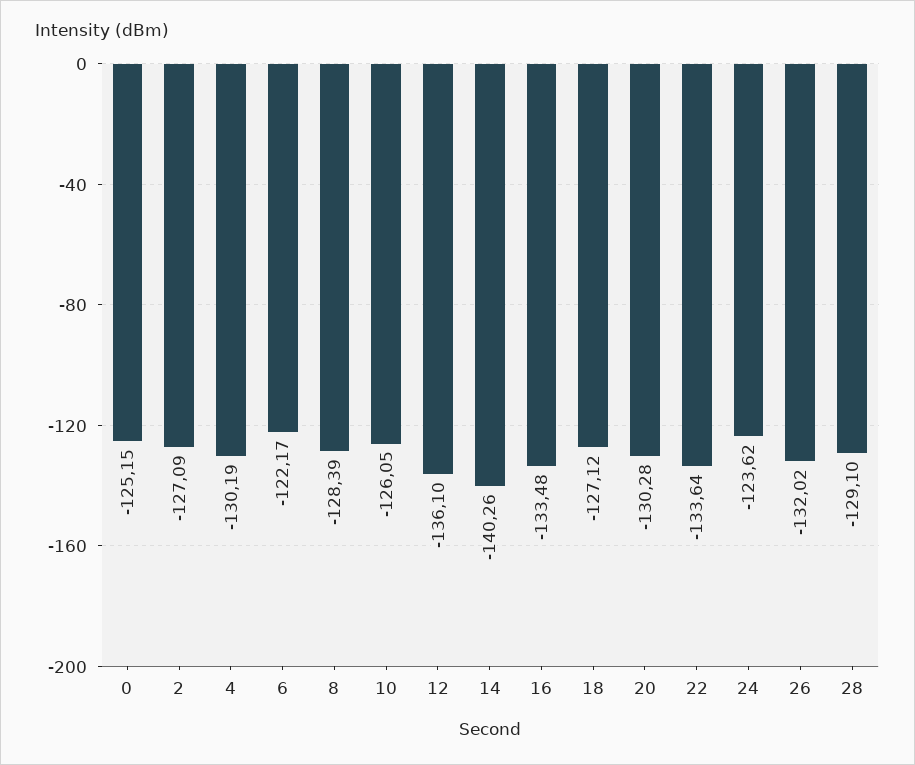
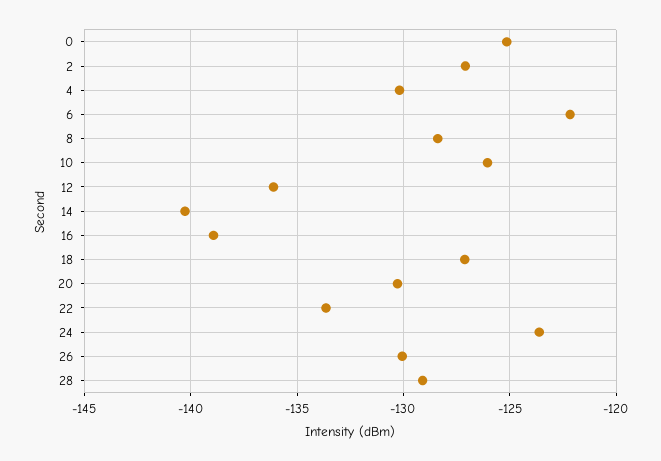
16: -133.48 -> -139
26: -132.02 -> -130

